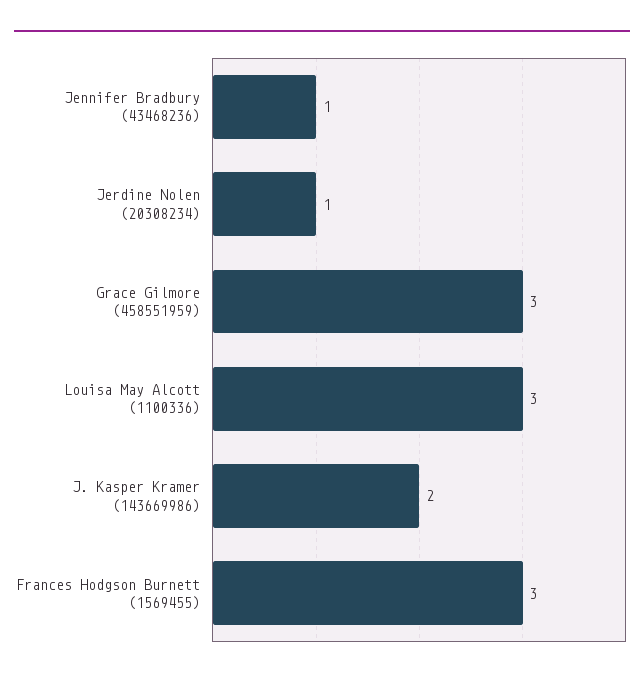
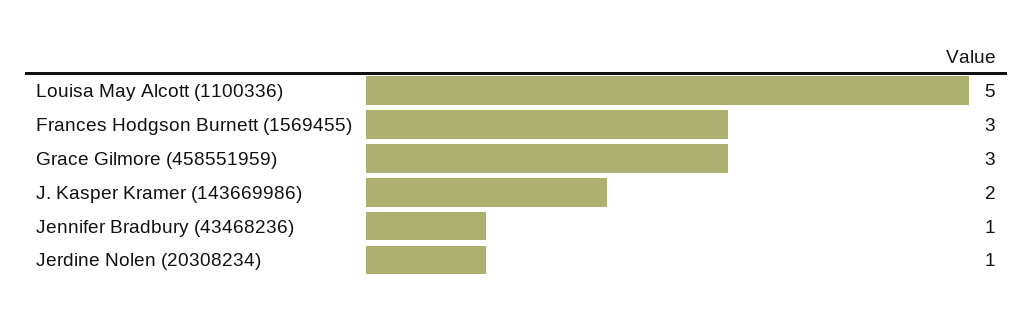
Louisa May Alcott (1100336): 3 -> 5

